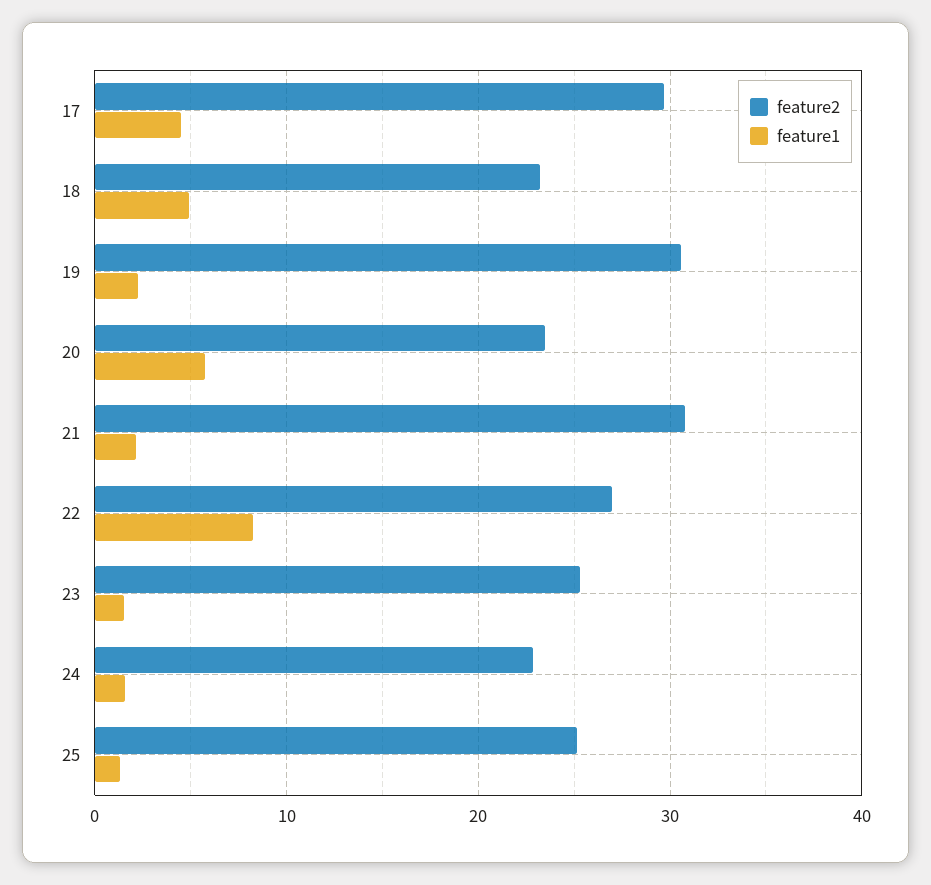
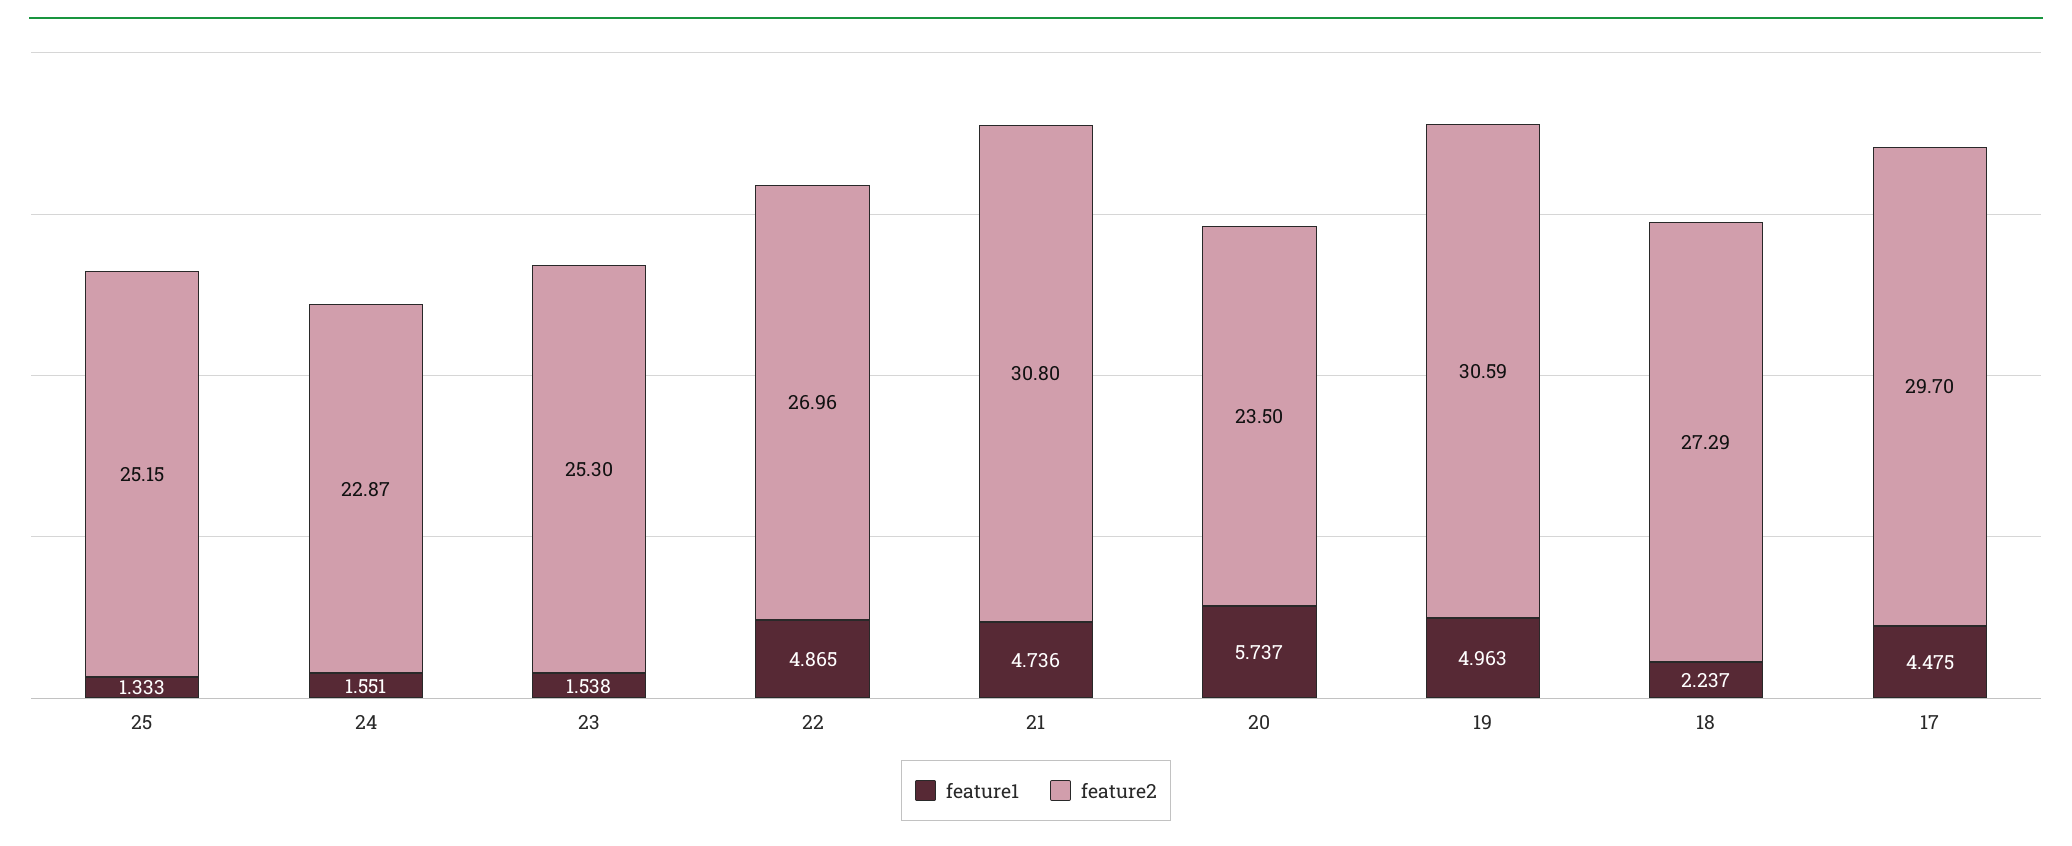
feature2, 18: 23 -> 27.29
feature1, 18: 5 -> 2.237
feature1, 19: 2 -> 4.963
feature1, 21: 2 -> 4.736
feature1, 22: 8 -> 4.865

